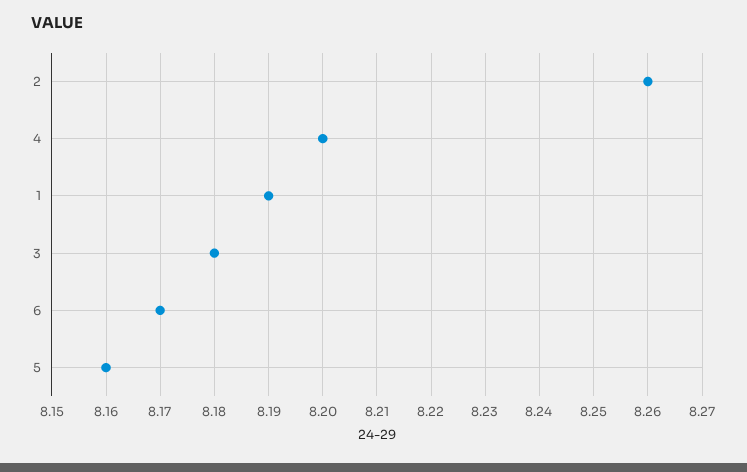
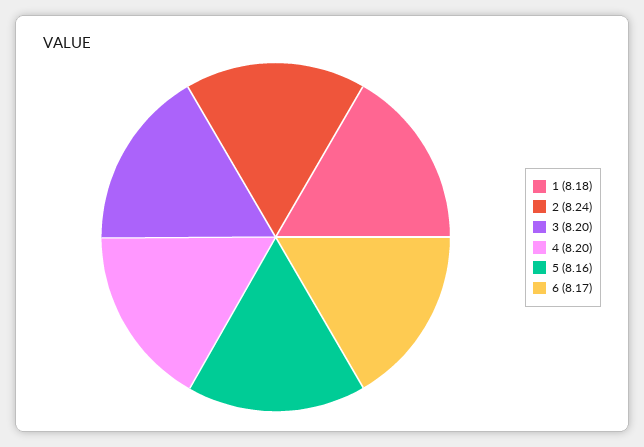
2: 8.26 -> 8.24
1: 8.19 -> 8.18
3: 8.18 -> 8.2

